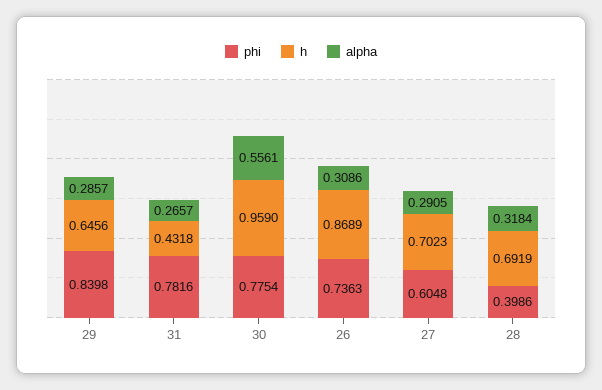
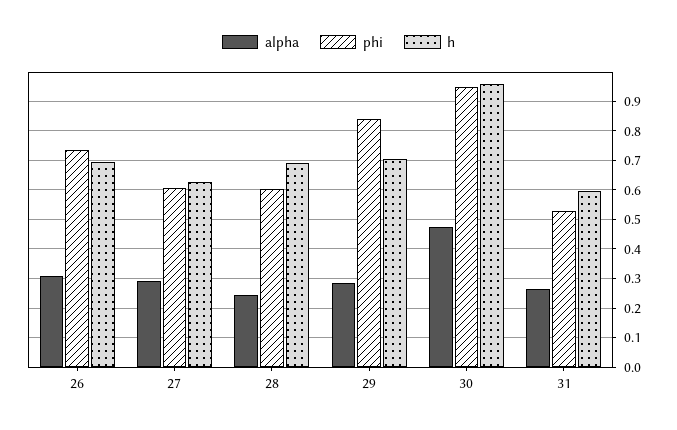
h, 29: 0.6456 -> 0.7
phi, 31: 0.7816 -> 0.525
h, 31: 0.4318 -> 0.6
phi, 30: 0.7754 -> 0.95
alpha, 30: 0.5561 -> 0.475
h, 26: 0.8689 -> 0.7
h, 27: 0.7023 -> 0.625
phi, 28: 0.3986 -> 0.6
alpha, 28: 0.3184 -> 0.25

